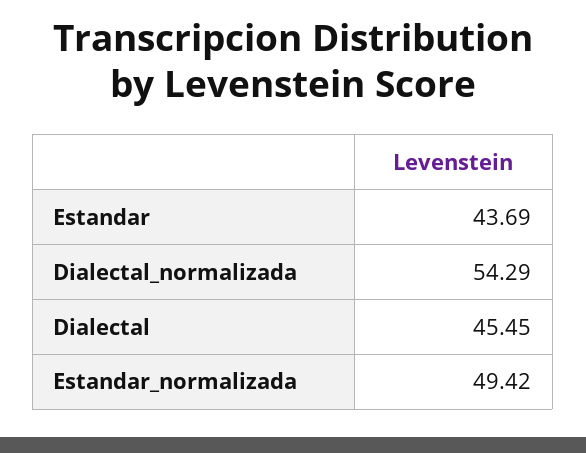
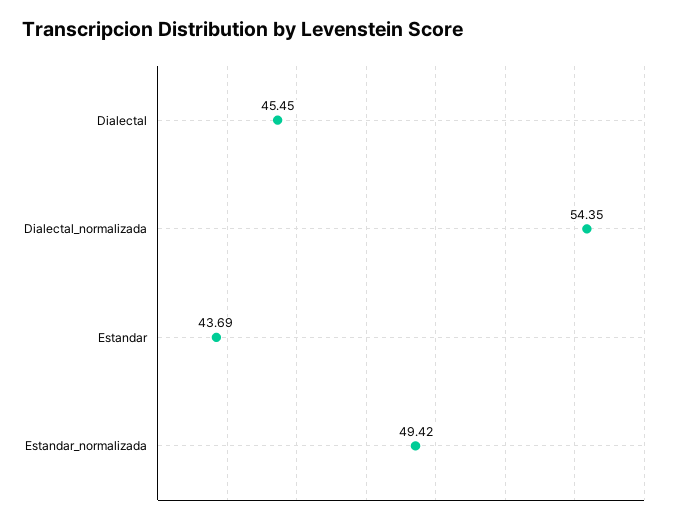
Dialectal_normalizada: 54.29 -> 54.35

